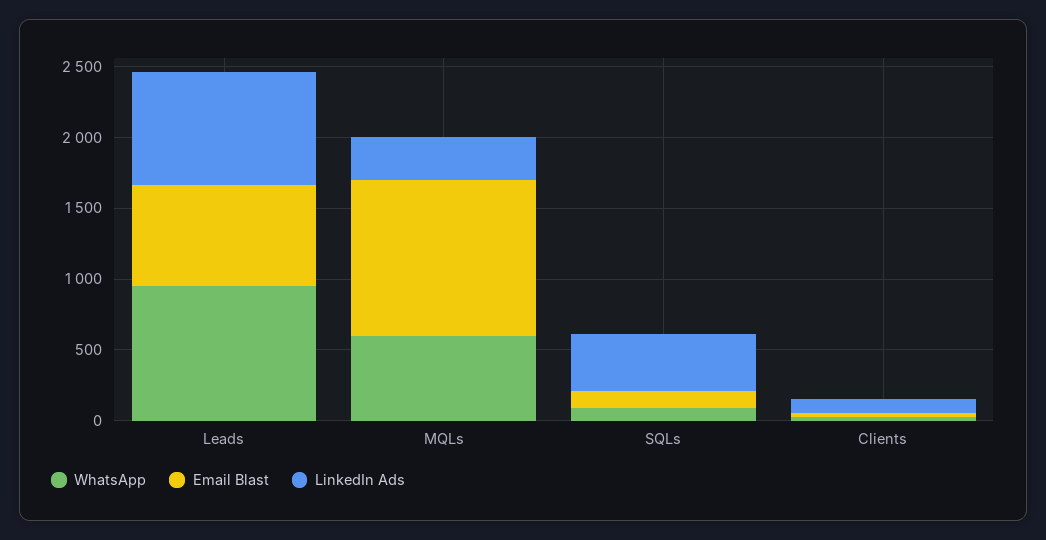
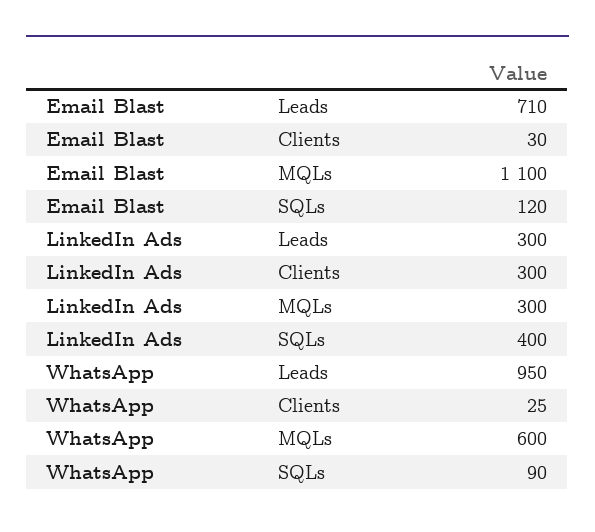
LinkedIn Ads, Leads: 800 -> 300
LinkedIn Ads, Clients: 100 -> 300

